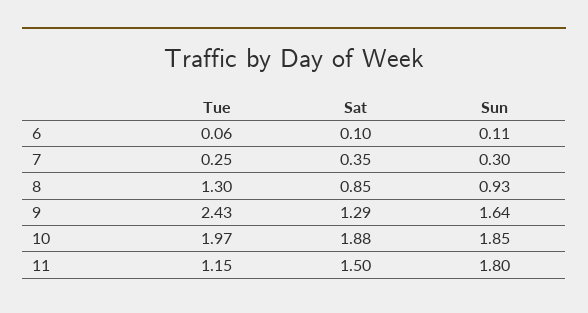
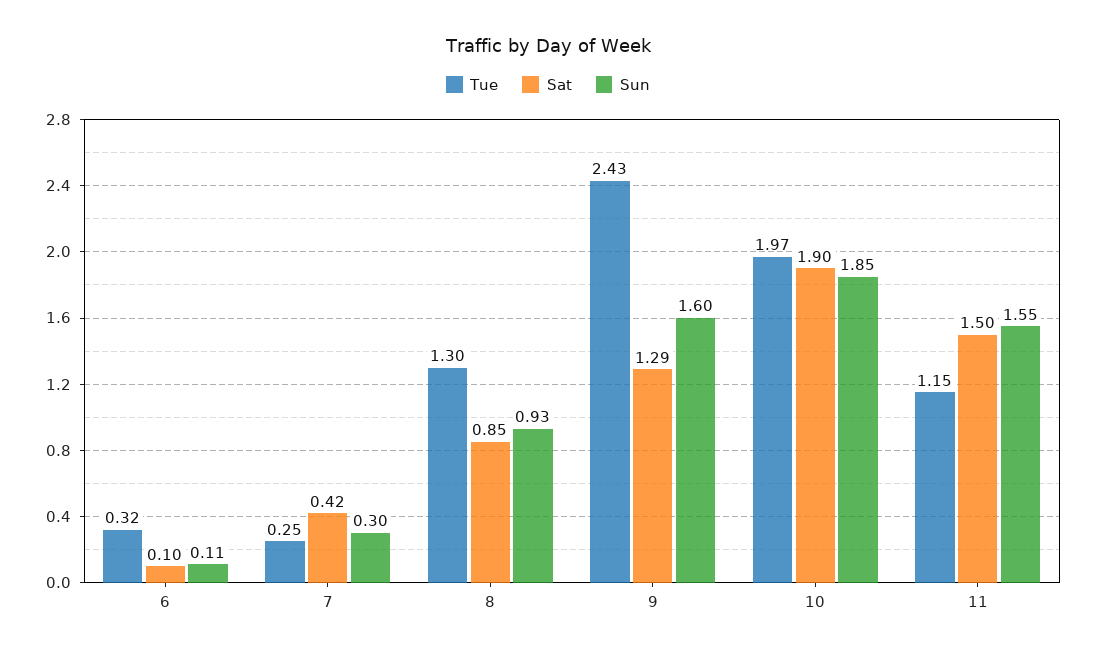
Tue, 6: 0.06 -> 0.32
Sat, 7: 0.35 -> 0.42
Sun, 9: 1.64 -> 1.6
Sat, 10: 1.88 -> 1.9
Sun, 11: 1.8 -> 1.55

